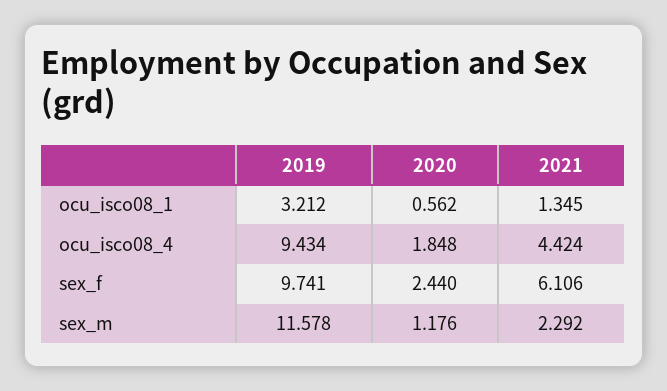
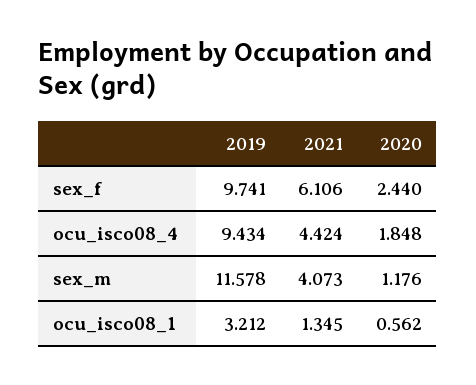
2021, sex_m: 2.292 -> 4.073

